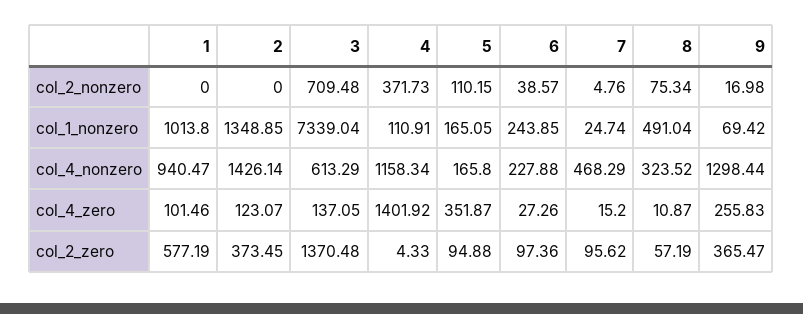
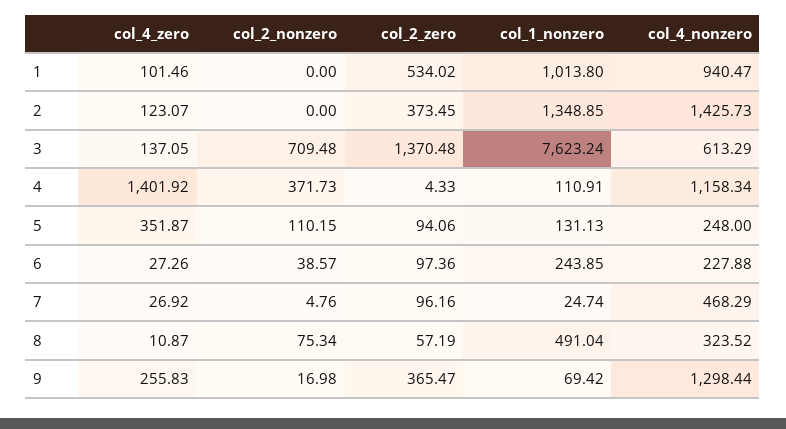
3, col_1_nonzero: 7339.04 -> 7623.24
5, col_1_nonzero: 165.05 -> 131.13
2, col_4_nonzero: 1426.14 -> 1425.73
5, col_4_nonzero: 165.8 -> 248
7, col_4_zero: 15.2 -> 26.92
1, col_2_zero: 577.19 -> 534.02
5, col_2_zero: 94.88 -> 94.06
7, col_2_zero: 95.62 -> 96.16

